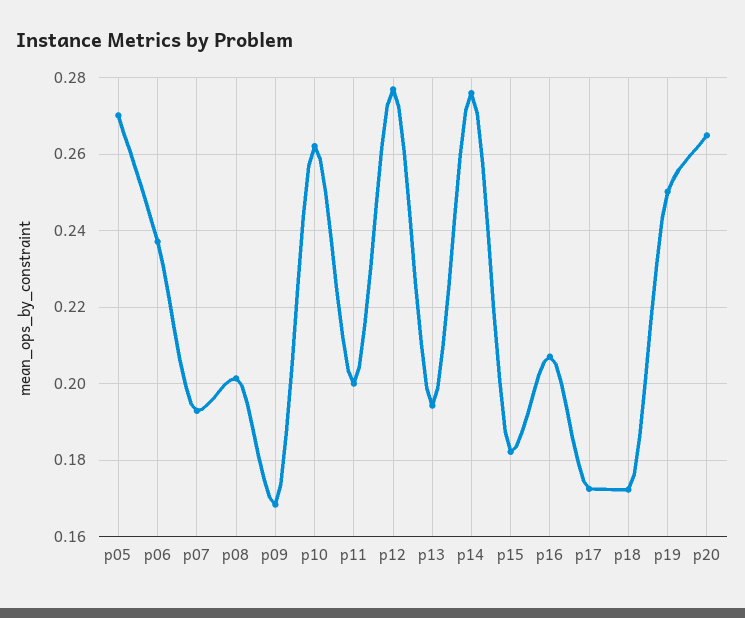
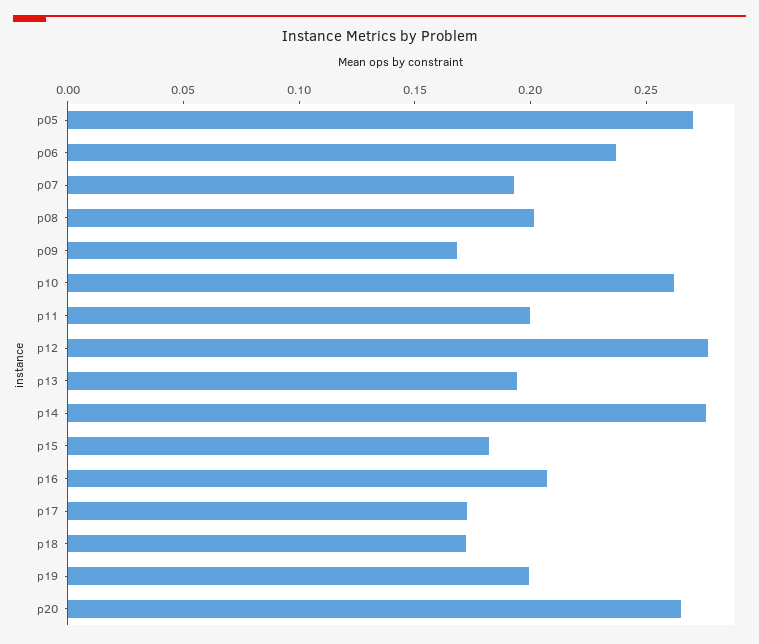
p19: 0.25 -> 0.2

